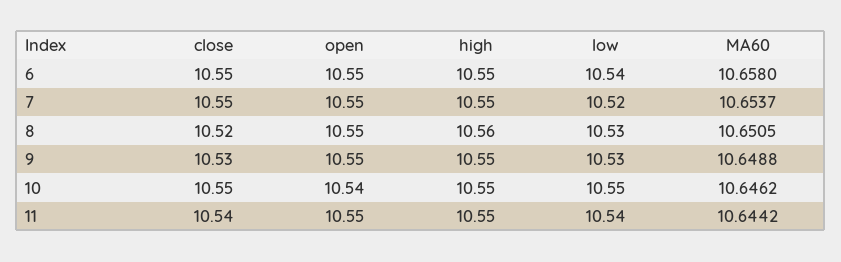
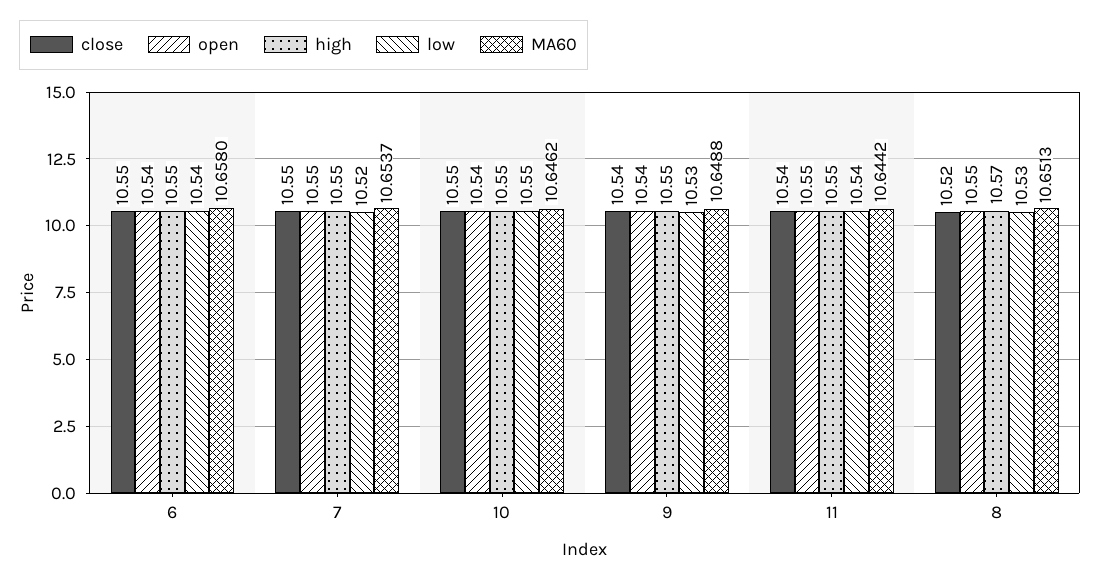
open, 6: 10.55 -> 10.54
high, 8: 10.56 -> 10.57
MA60, 8: 10.6505 -> 10.6513
close, 9: 10.53 -> 10.54
open, 9: 10.55 -> 10.54

